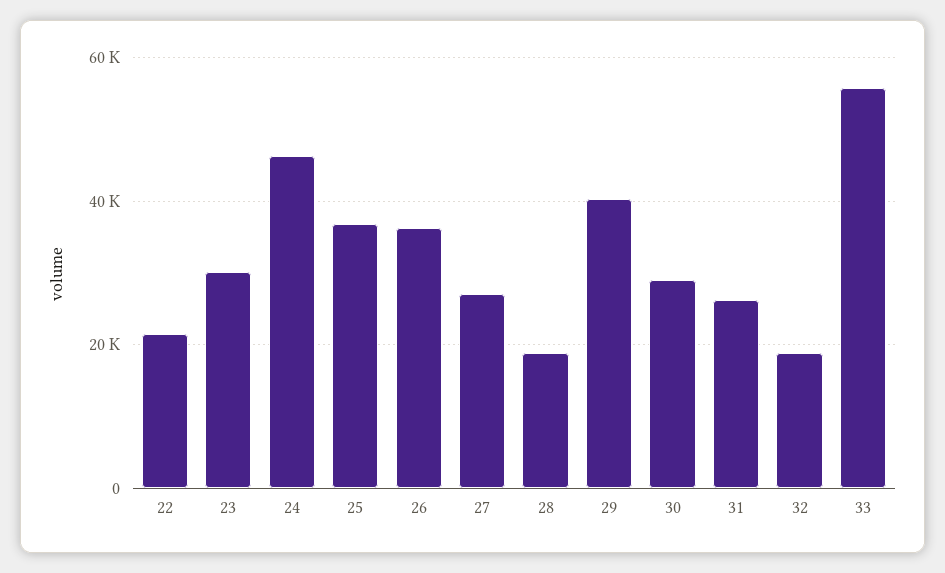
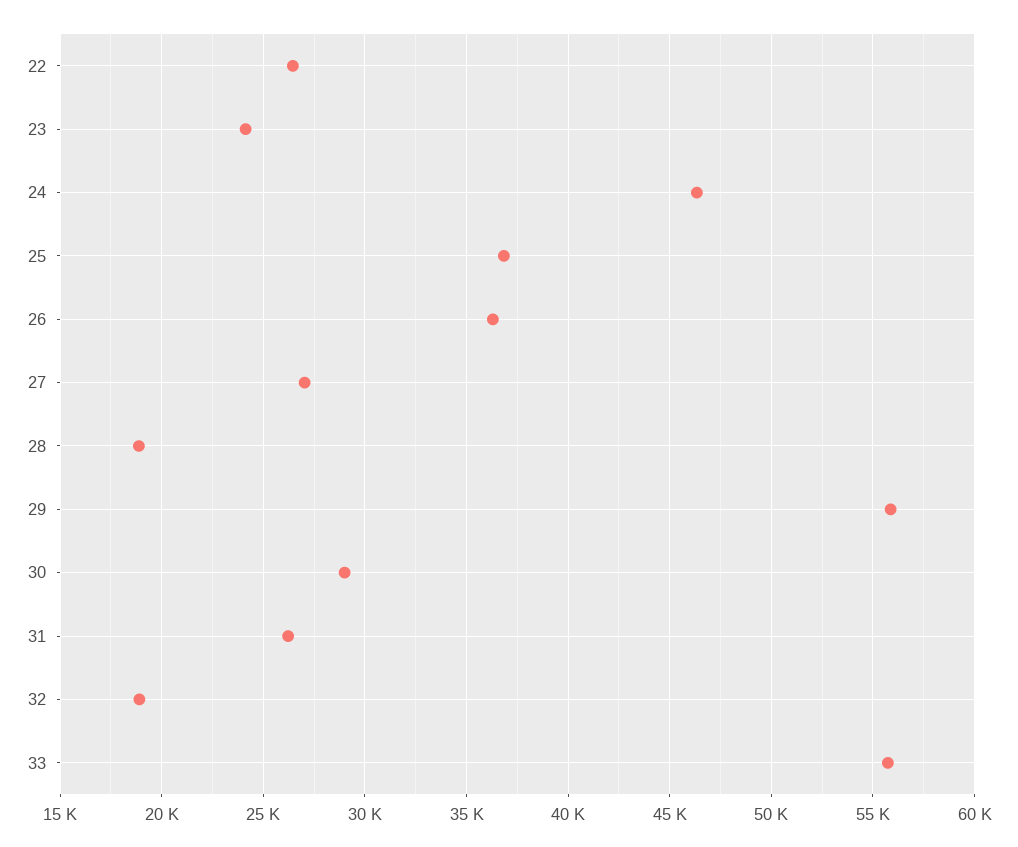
22: 22000 -> 26500
23: 30000 -> 24000
29: 40000 -> 56000

